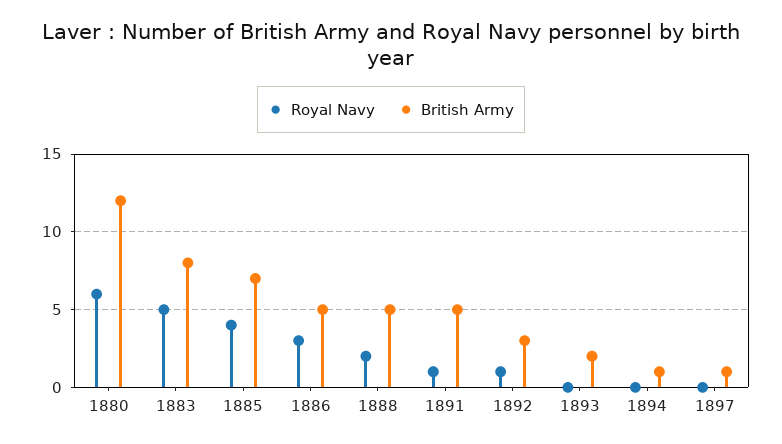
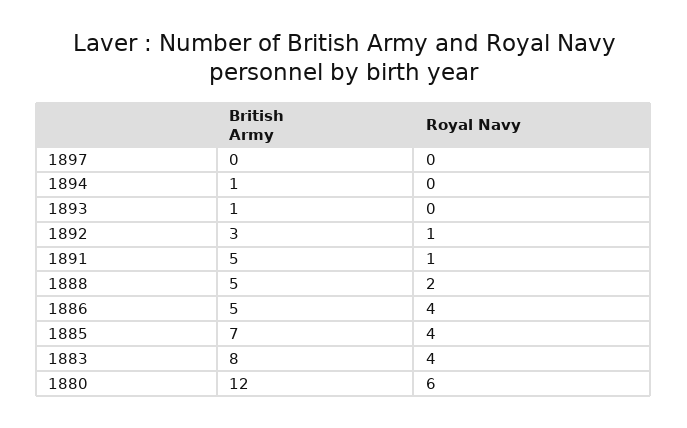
Royal Navy, 1883: 5 -> 4
Royal Navy, 1886: 3 -> 4
British Army, 1893: 2 -> 1
British Army, 1897: 1 -> 0

